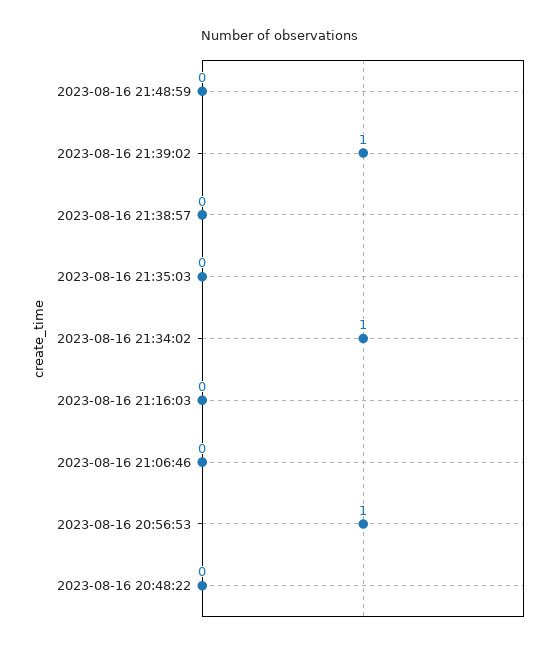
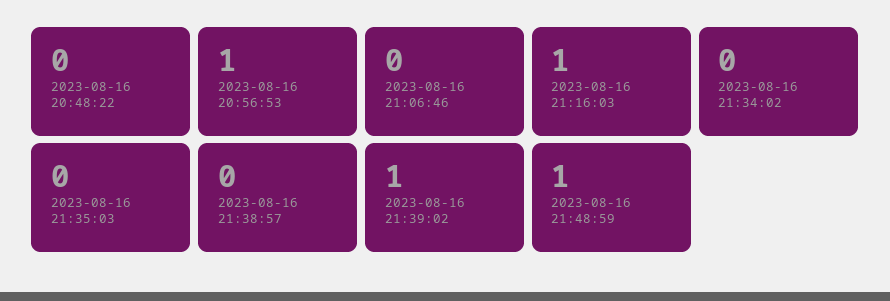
2023-08-16 21:48:59: 0 -> 1
2023-08-16 21:34:02: 1 -> 0
2023-08-16 21:16:03: 0 -> 1

